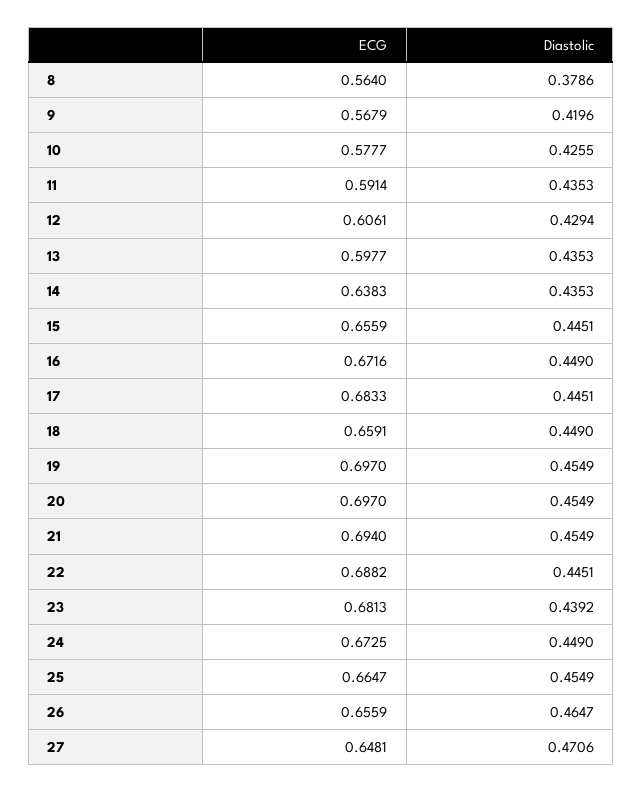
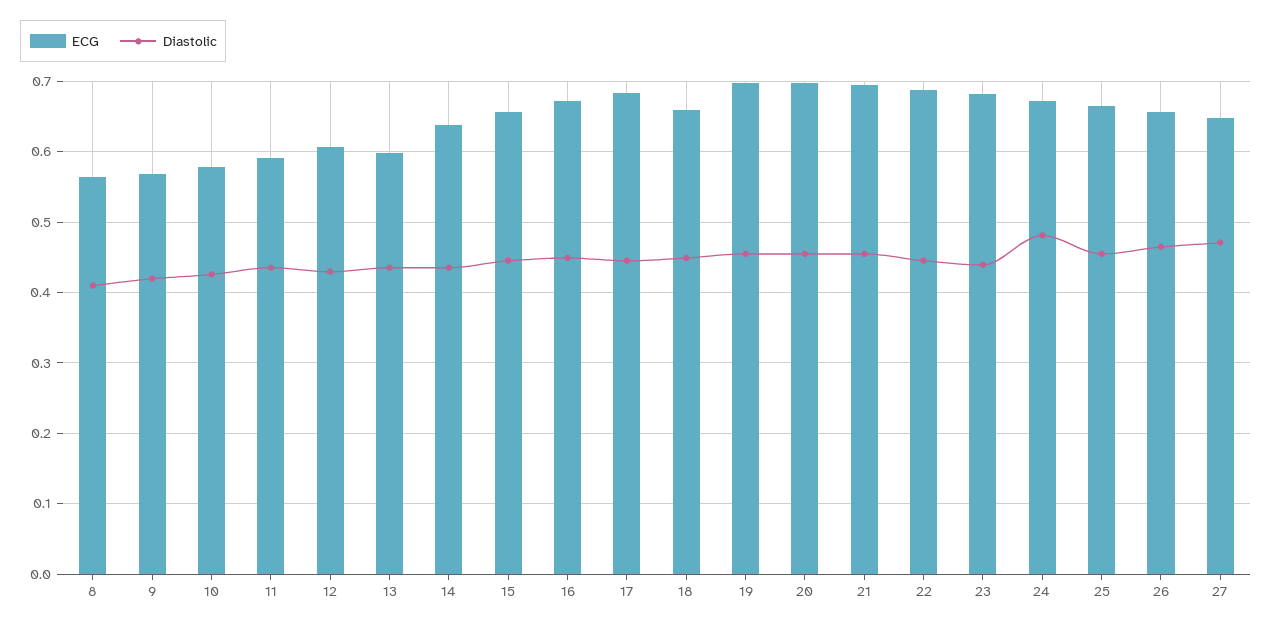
Diastolic, 8: 0.3786 -> 0.41
Diastolic, 24: 0.449 -> 0.48

